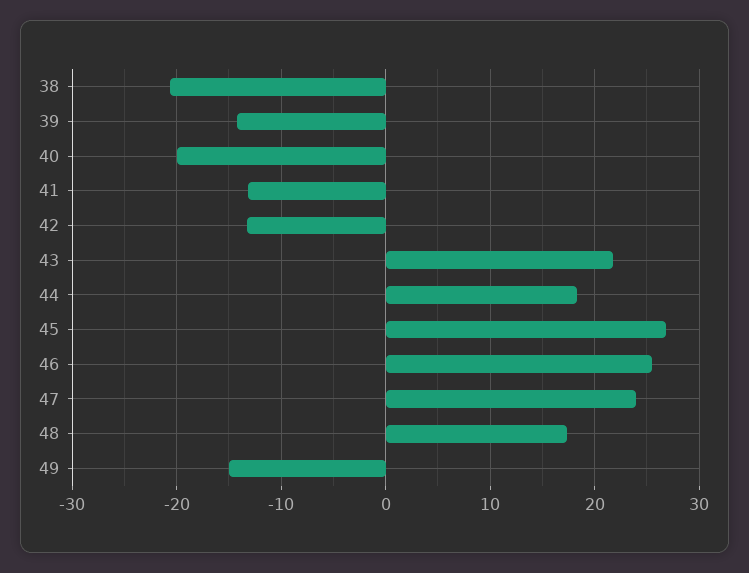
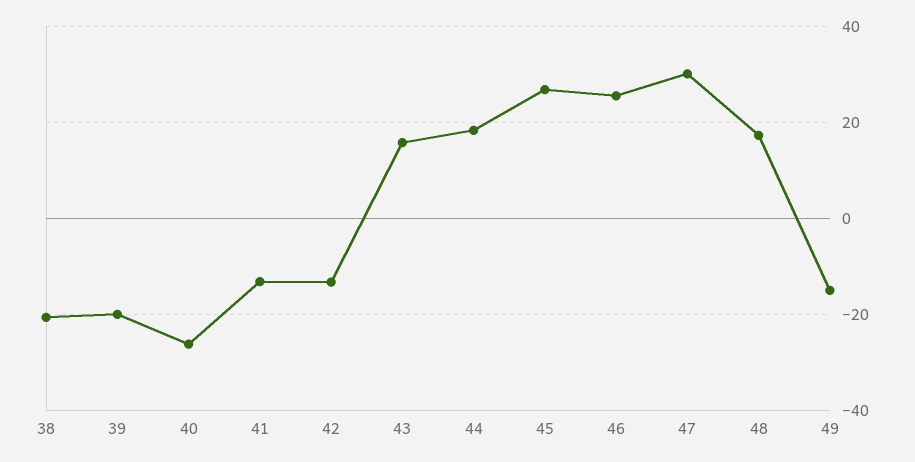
39: -14 -> -20
40: -20 -> -26
43: 22 -> 16
47: 24 -> 30

